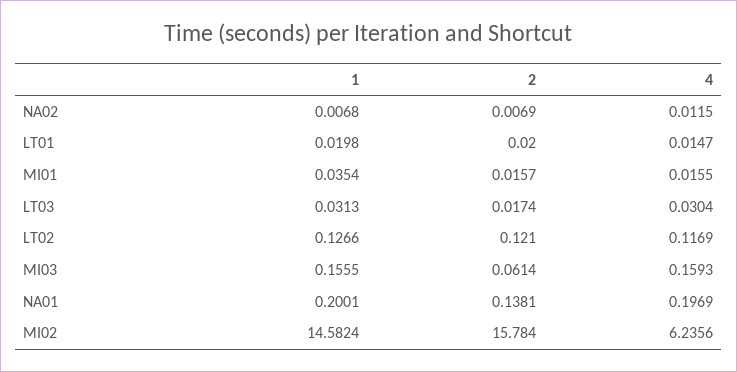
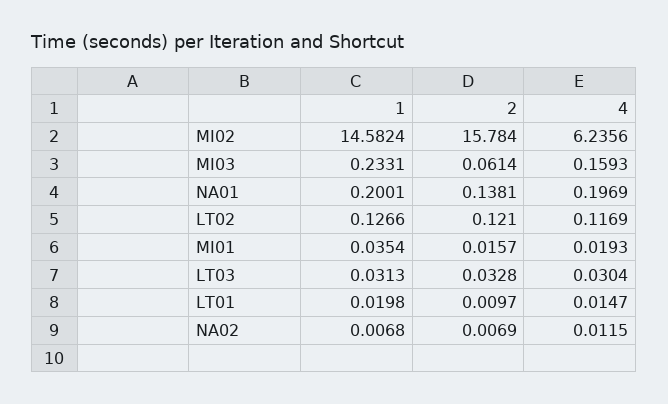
2, LT01: 0.02 -> 0.0097
4, MI01: 0.0155 -> 0.0193
2, LT03: 0.0174 -> 0.0328
1, MI03: 0.1555 -> 0.2331

